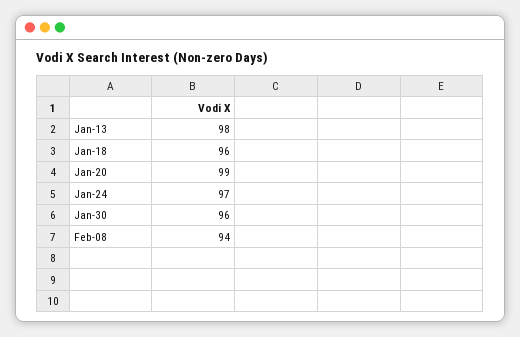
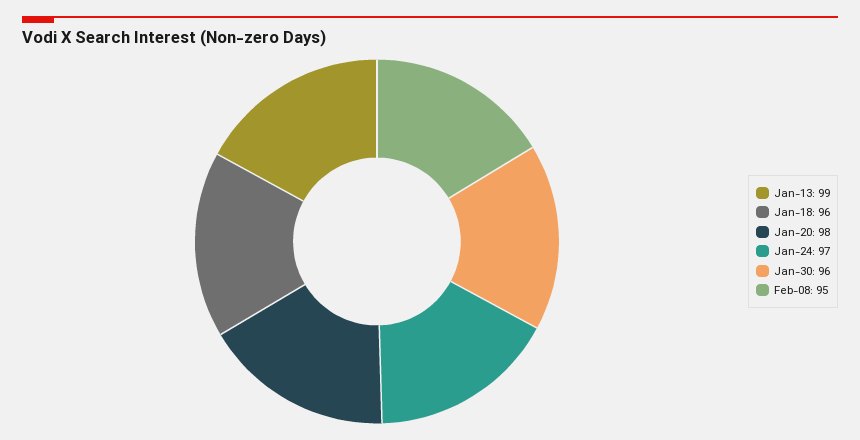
Jan-13: 98 -> 99
Jan-20: 99 -> 98
Feb-08: 94 -> 95

